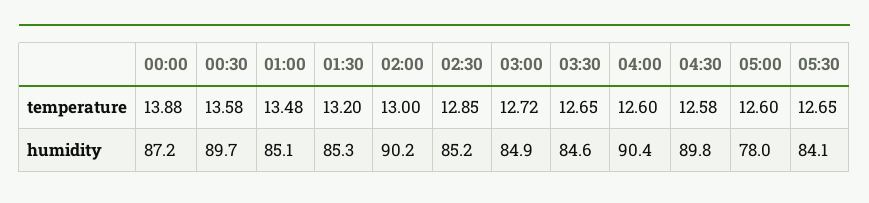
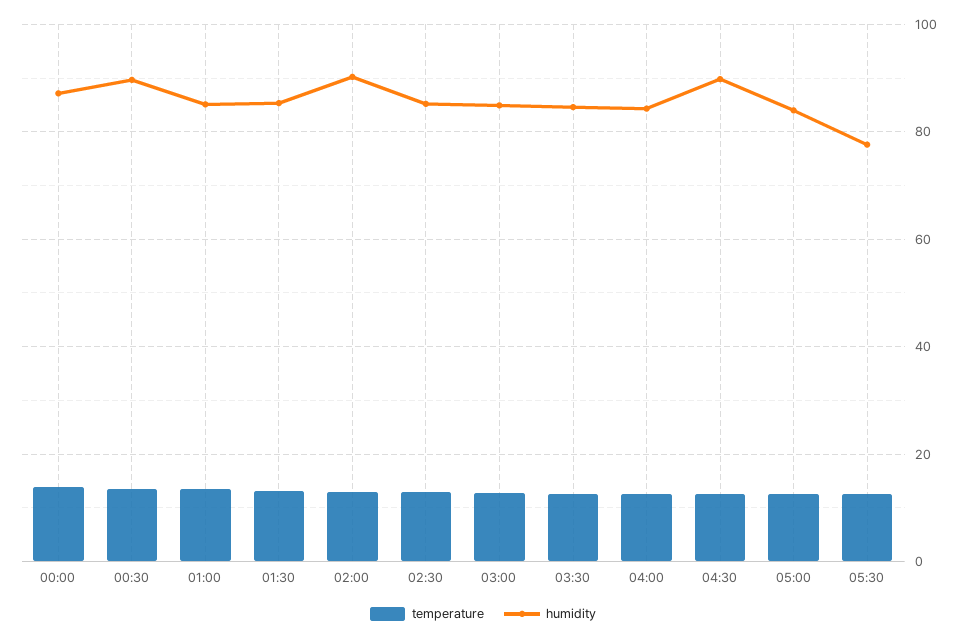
humidity, 04:00: 90.4 -> 84
humidity, 05:00: 78 -> 84
humidity, 05:30: 84.1 -> 78

